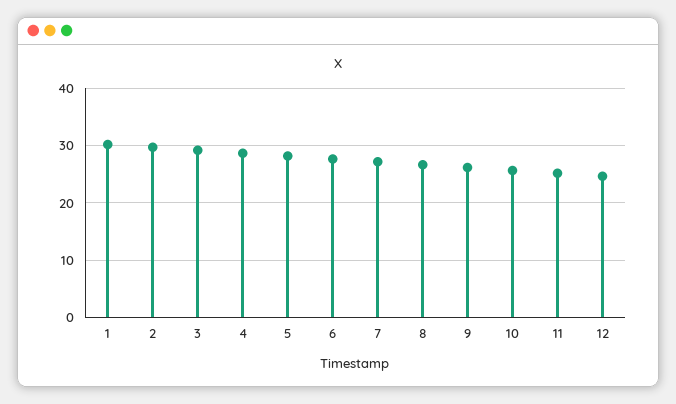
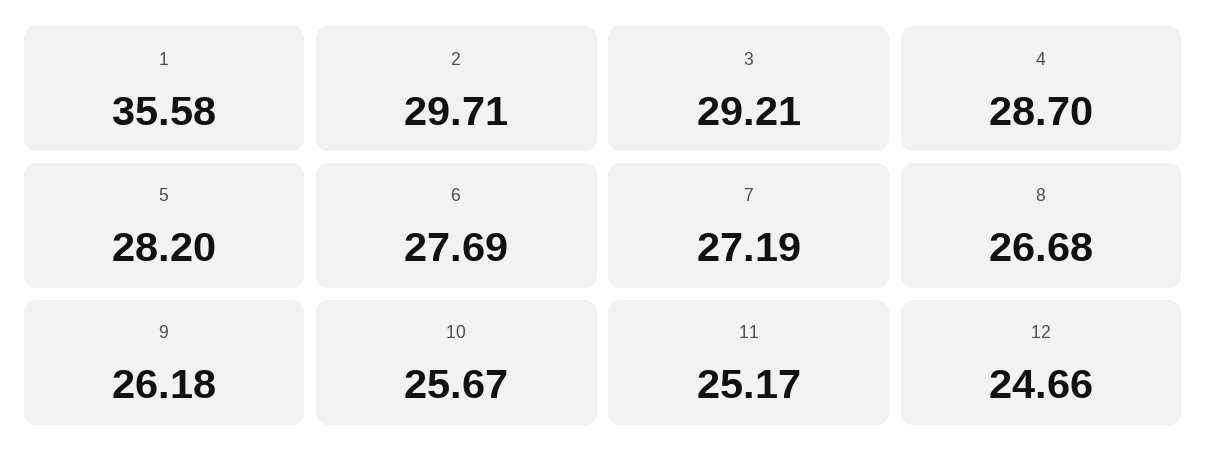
1: 30 -> 35.58

